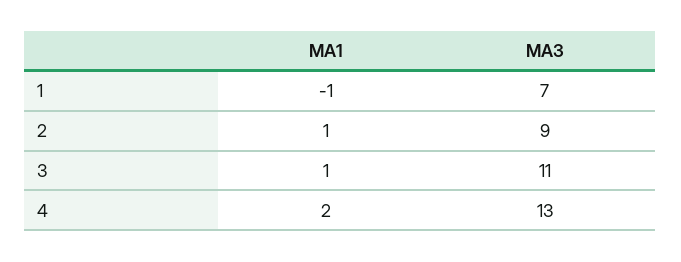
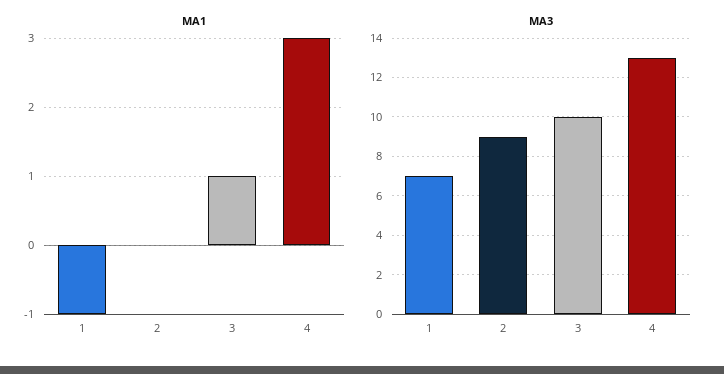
MA1, 2: 1 -> 0
MA3, 3: 11 -> 10
MA1, 4: 2 -> 3

